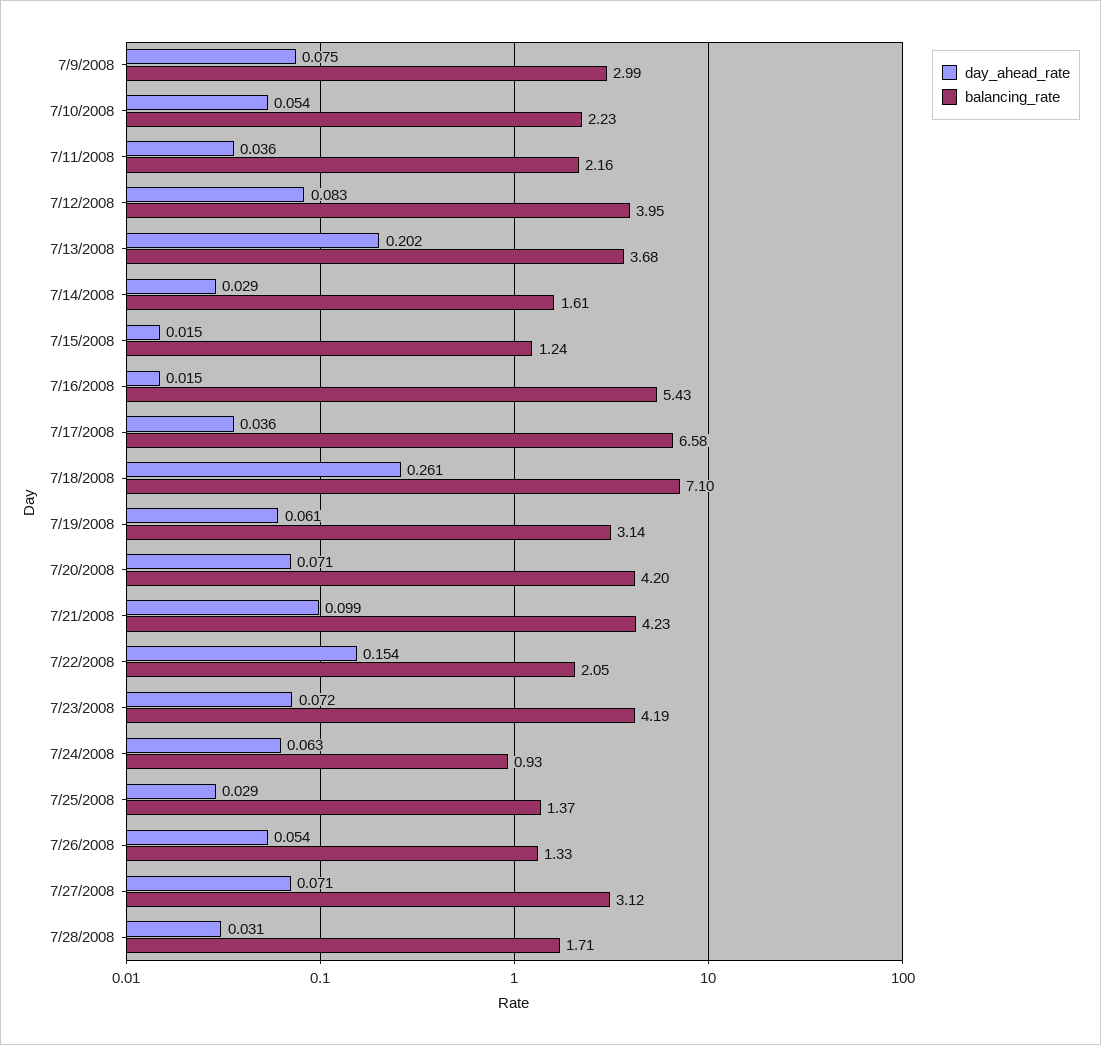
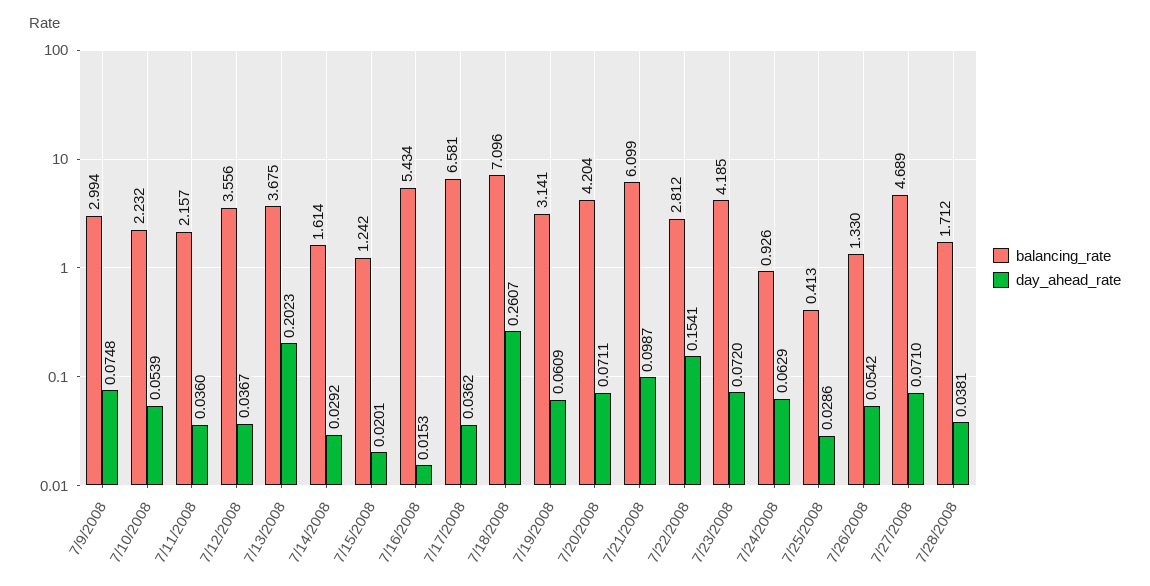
day_ahead_rate, 7/12/2008: 0.083 -> 0.0367
balancing_rate, 7/12/2008: 3.95 -> 3.556
day_ahead_rate, 7/15/2008: 0.015 -> 0.0201
balancing_rate, 7/21/2008: 4.23 -> 6.099
balancing_rate, 7/22/2008: 2.05 -> 2.812
balancing_rate, 7/25/2008: 1.37 -> 0.413
balancing_rate, 7/27/2008: 3.12 -> 4.689
day_ahead_rate, 7/28/2008: 0.031 -> 0.0381

